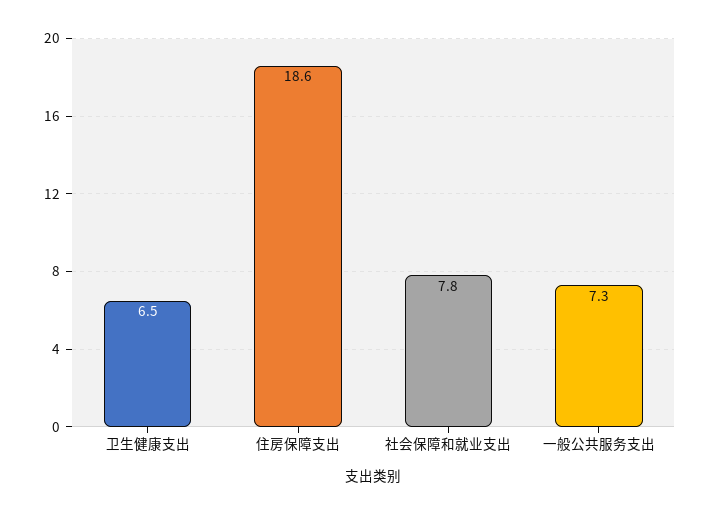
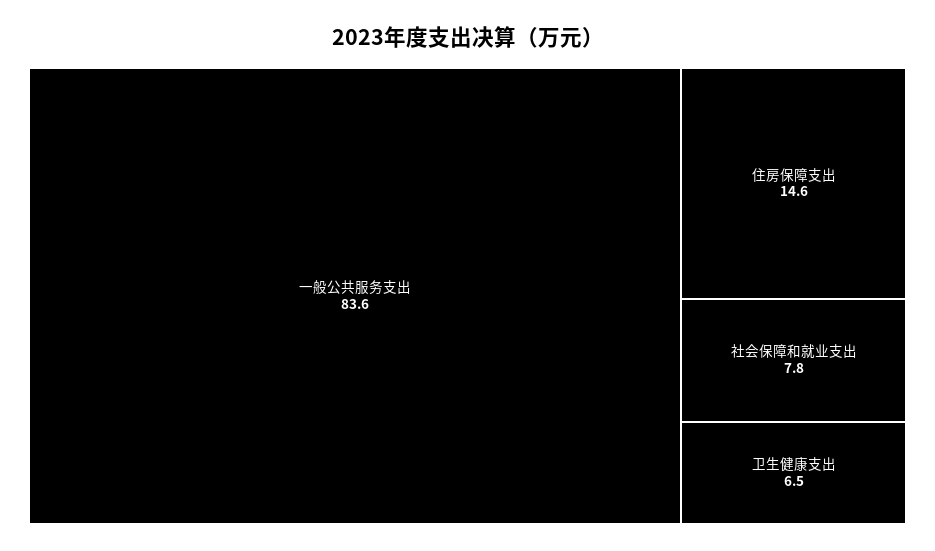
住房保障支出: 18.6 -> 14.6
一般公共服务支出: 7.3 -> 83.6

